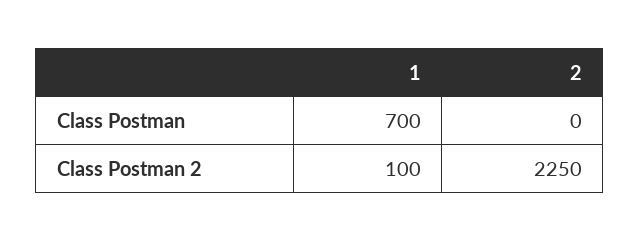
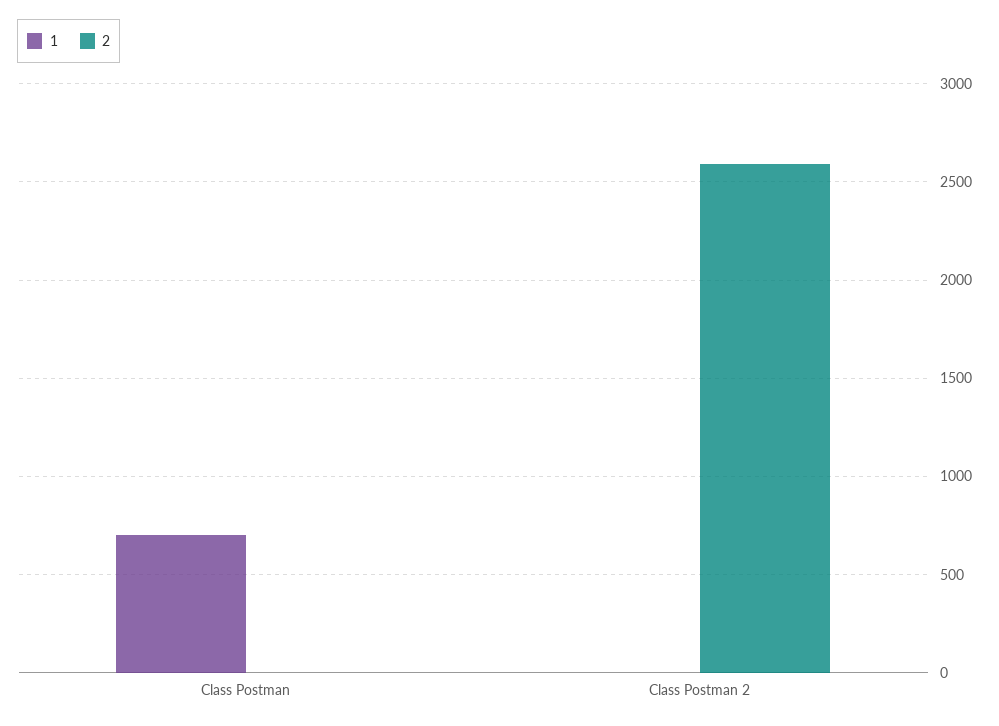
1, Class Postman 2: 100 -> 0
2, Class Postman 2: 2250 -> 2600

